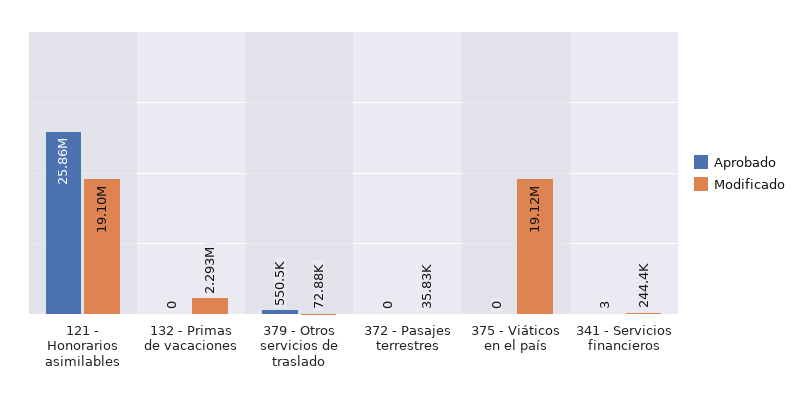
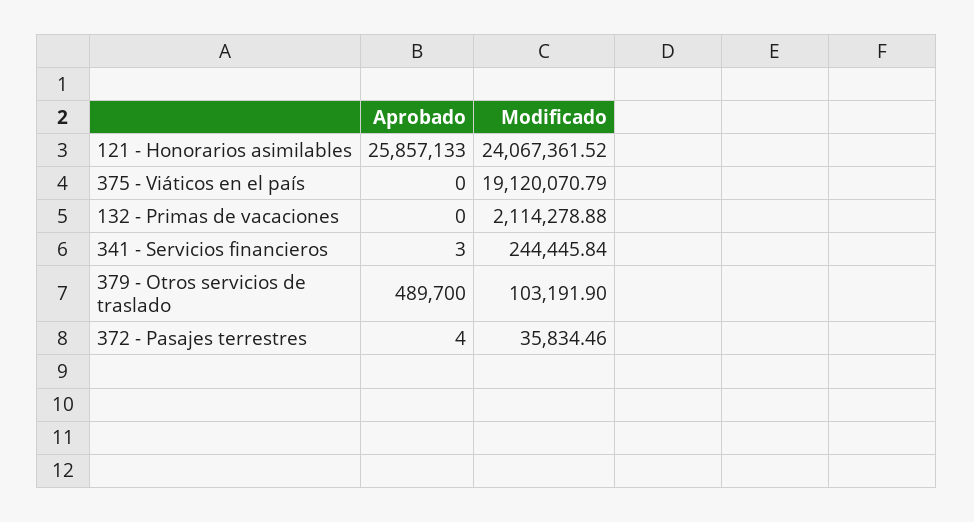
Modificado, 121 - Honorarios asimilables: 19100000 -> 24067361.52
Modificado, 132 - Primas de vacaciones: 2293000 -> 2114278.88
Aprobado, 379 - Otros servicios de traslado: 550500 -> 489700
Modificado, 379 - Otros servicios de traslado: 72880 -> 103191.9
Aprobado, 372 - Pasajes terrestres: 0 -> 4

